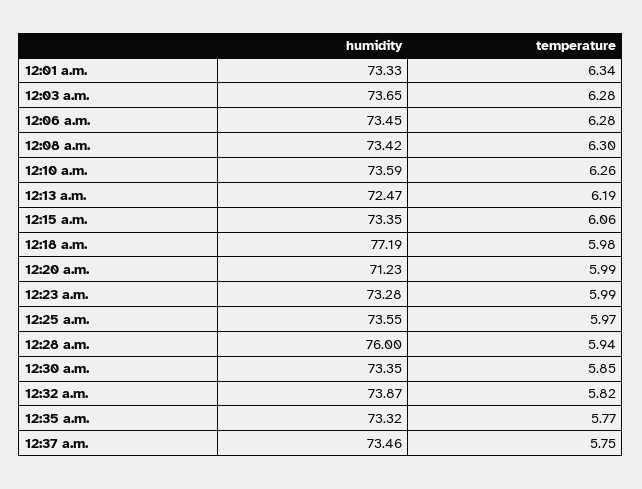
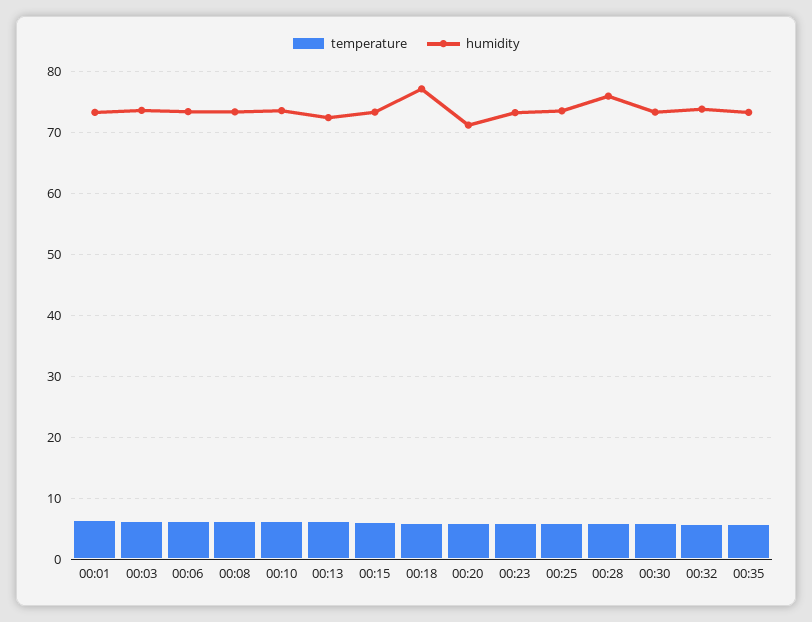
humidity, 12:37 a.m.: 73.46 -> none
temperature, 12:37 a.m.: 5.75 -> none

